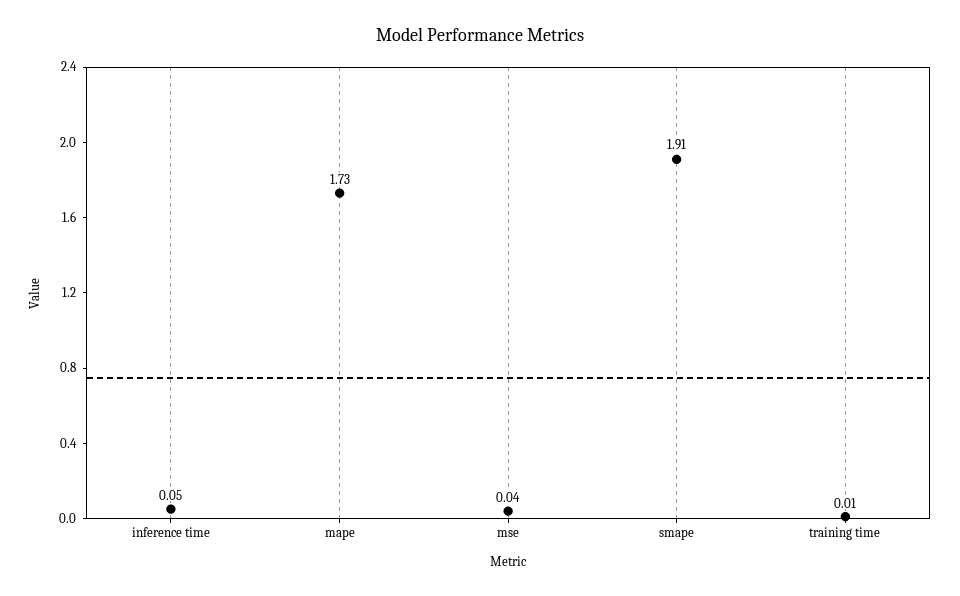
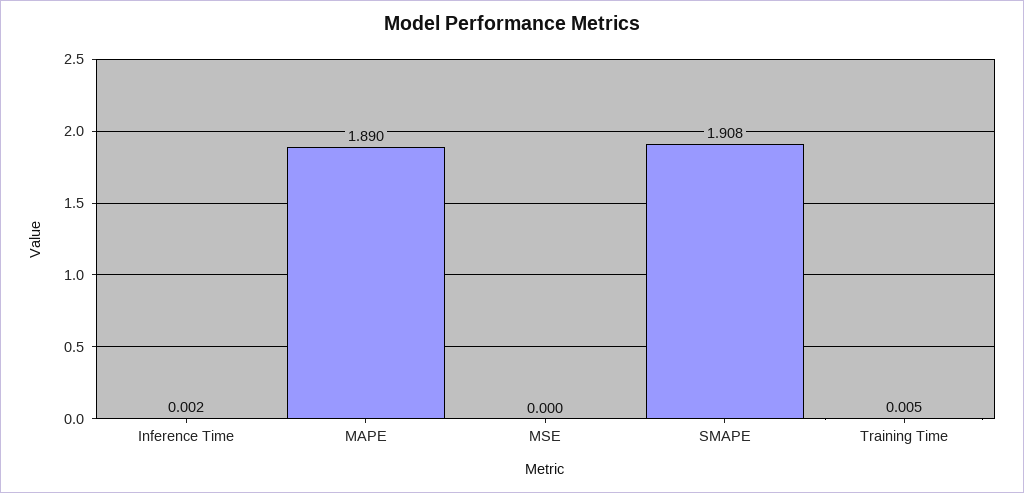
inference time: 0.05 -> 0.002
mape: 1.73 -> 1.89
mse: 0.04 -> 0

